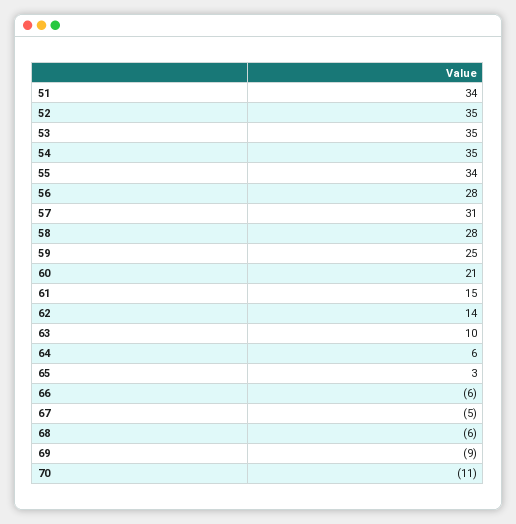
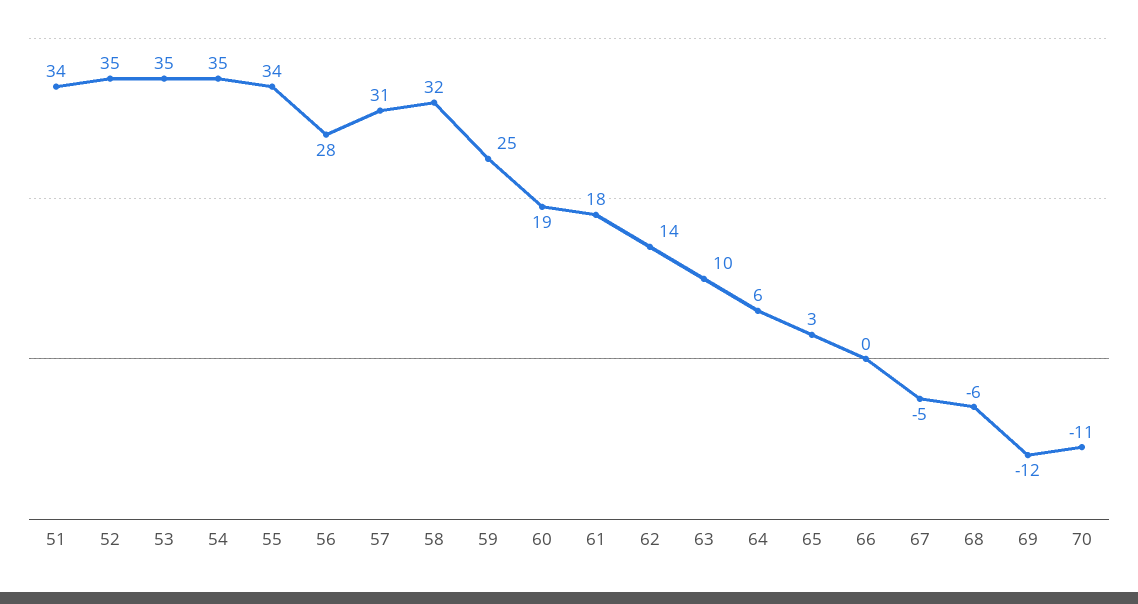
58: 28 -> 32
60: 21 -> 19
61: 15 -> 18
66: -6 -> 0
69: -9 -> -12

